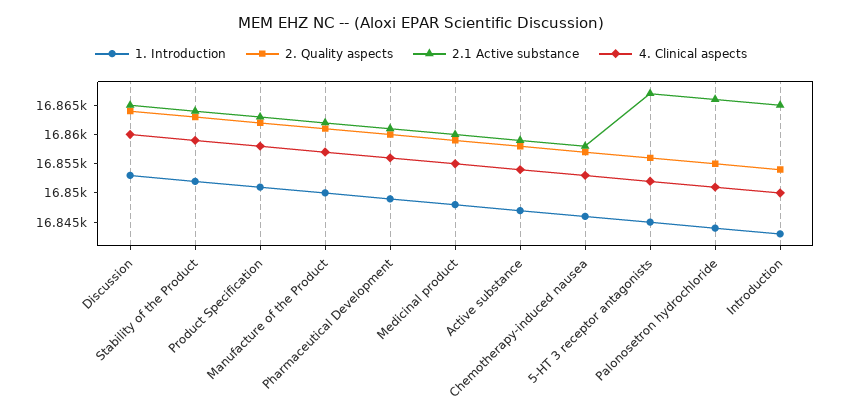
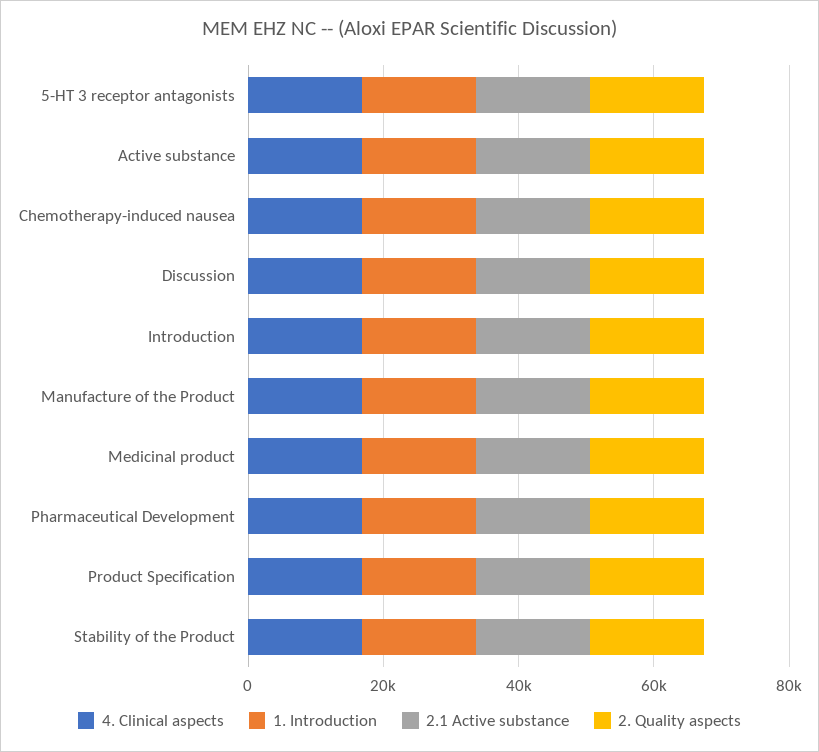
1. Introduction, Palonosetron hydrochloride: 16845 -> none
2. Quality aspects, Palonosetron hydrochloride: 16855 -> none
2.1 Active substance, Palonosetron hydrochloride: 16865 -> none
4. Clinical aspects, Palonosetron hydrochloride: 16850 -> none

